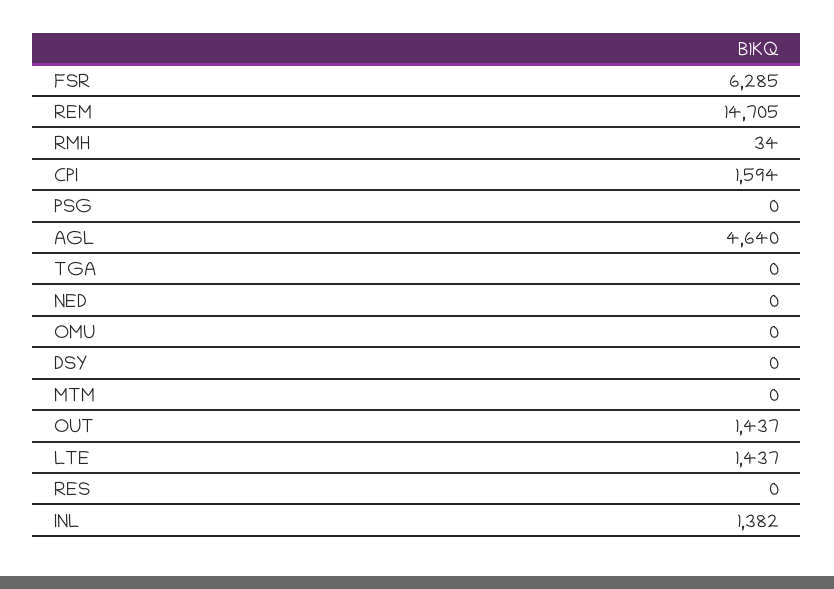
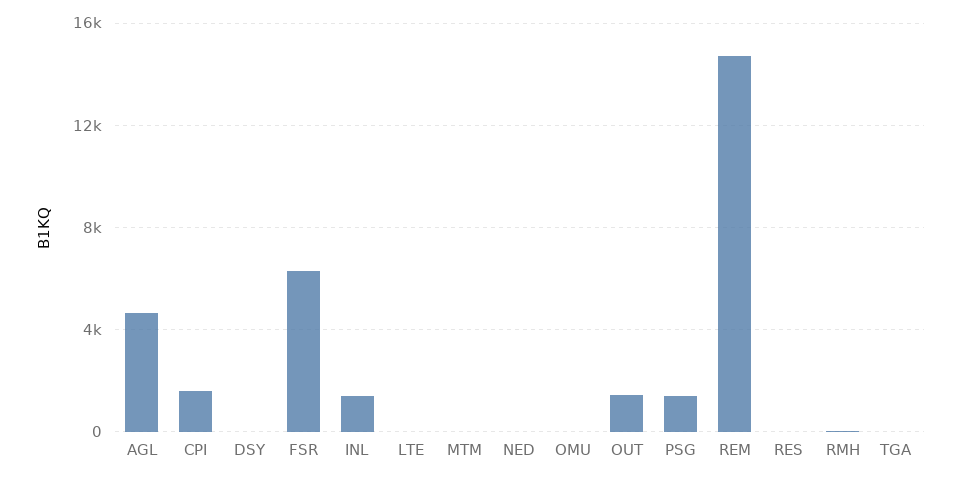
PSG: 0 -> 1500
LTE: 1437 -> 0

